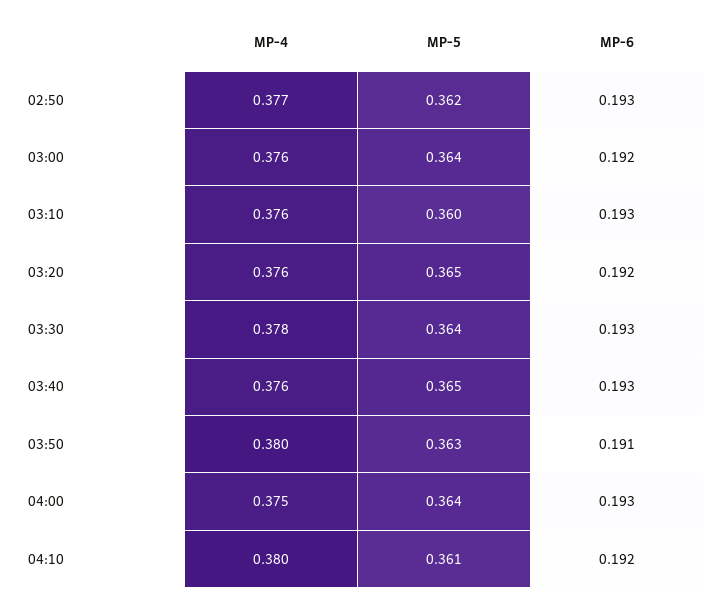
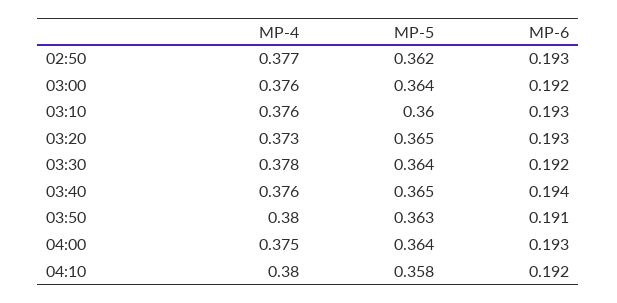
MP-4, 03:20: 0.376 -> 0.373
MP-6, 03:20: 0.192 -> 0.193
MP-6, 03:30: 0.193 -> 0.192
MP-6, 03:40: 0.193 -> 0.194
MP-5, 04:10: 0.361 -> 0.358

